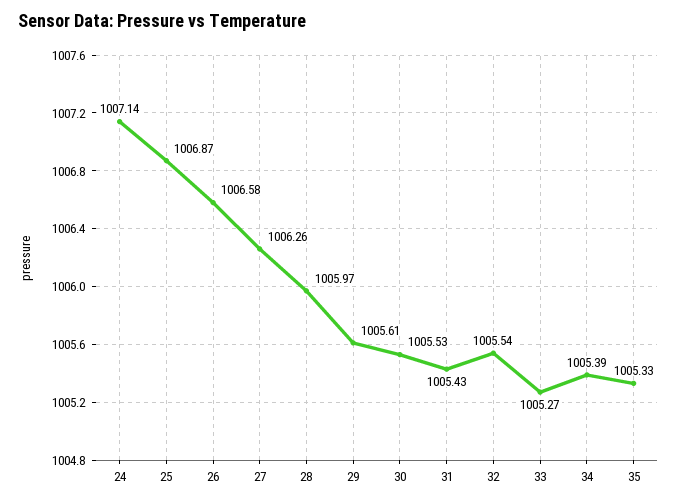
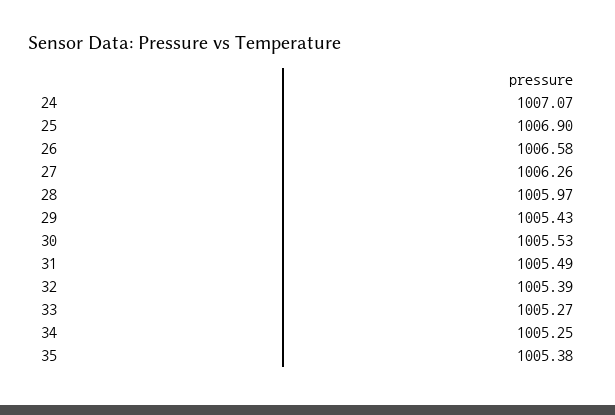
24: 1007.14 -> 1007.07
25: 1006.87 -> 1006.9
29: 1005.61 -> 1005.43
31: 1005.43 -> 1005.49
32: 1005.54 -> 1005.39
34: 1005.39 -> 1005.25
35: 1005.33 -> 1005.38

